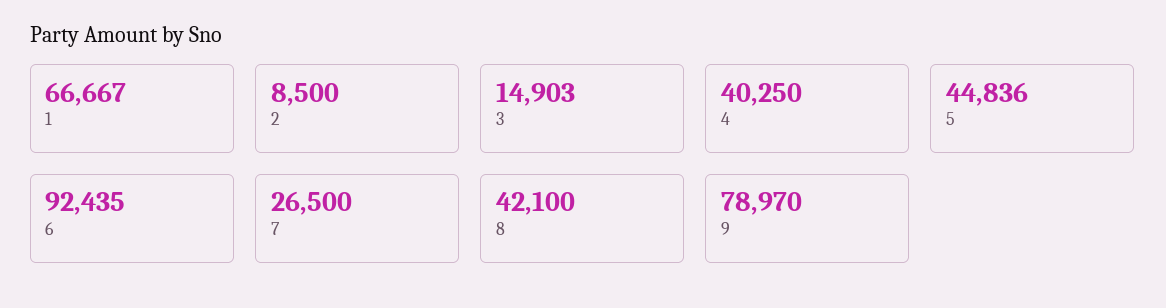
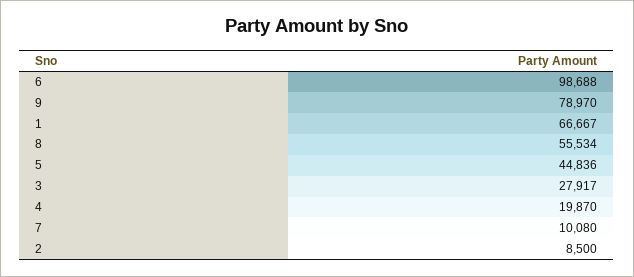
3: 14903 -> 27917
4: 40250 -> 19870
6: 92435 -> 98688
7: 26500 -> 10080
8: 42100 -> 55534

